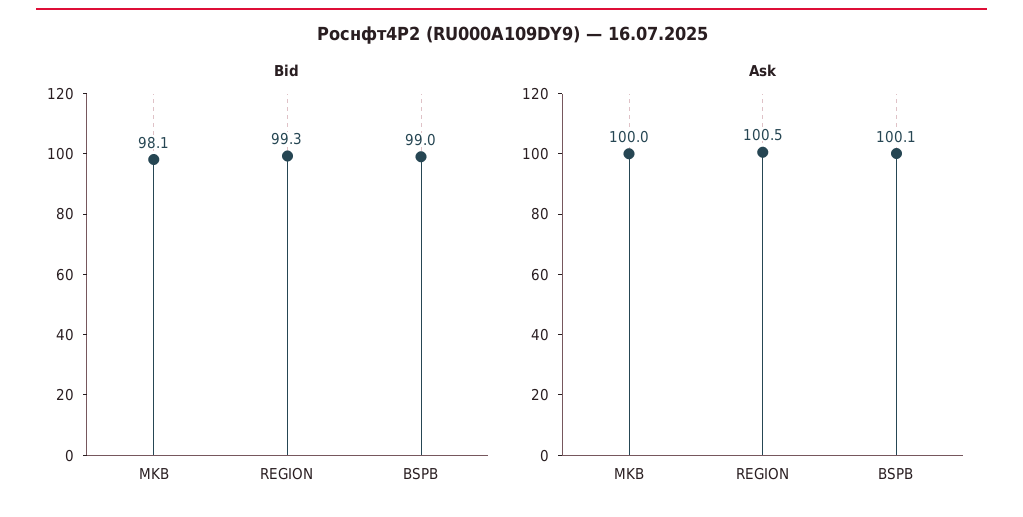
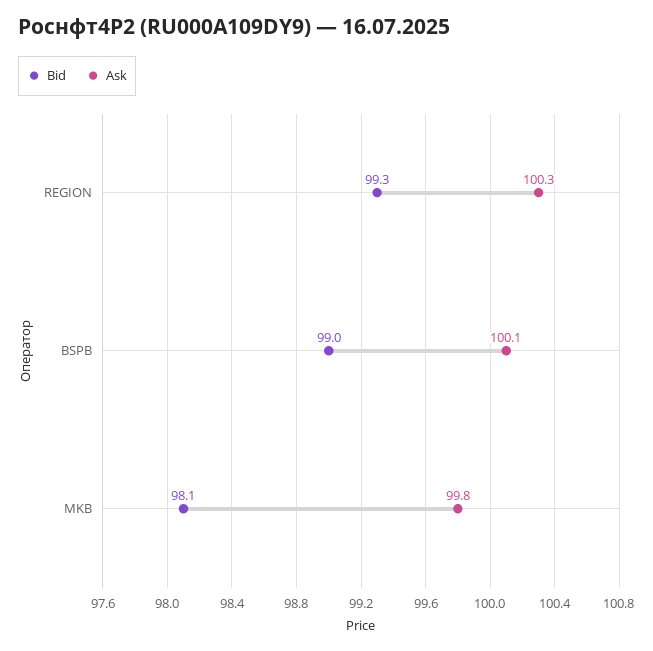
Ask, MKB: 100 -> 99.8
Ask, REGION: 100.5 -> 100.3

